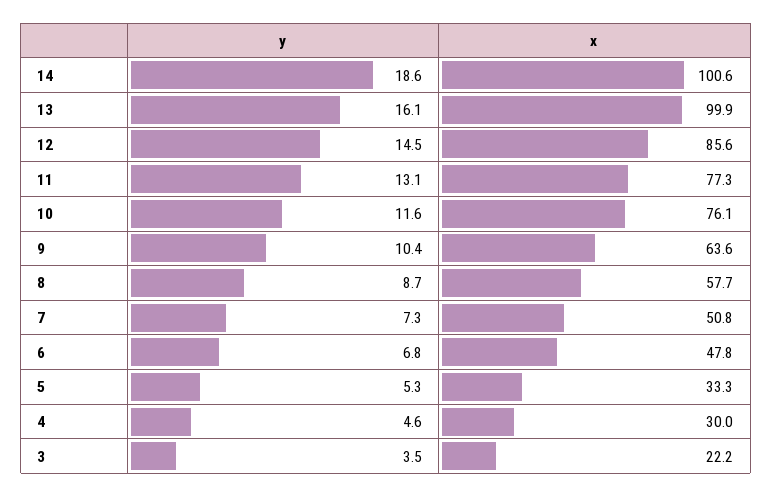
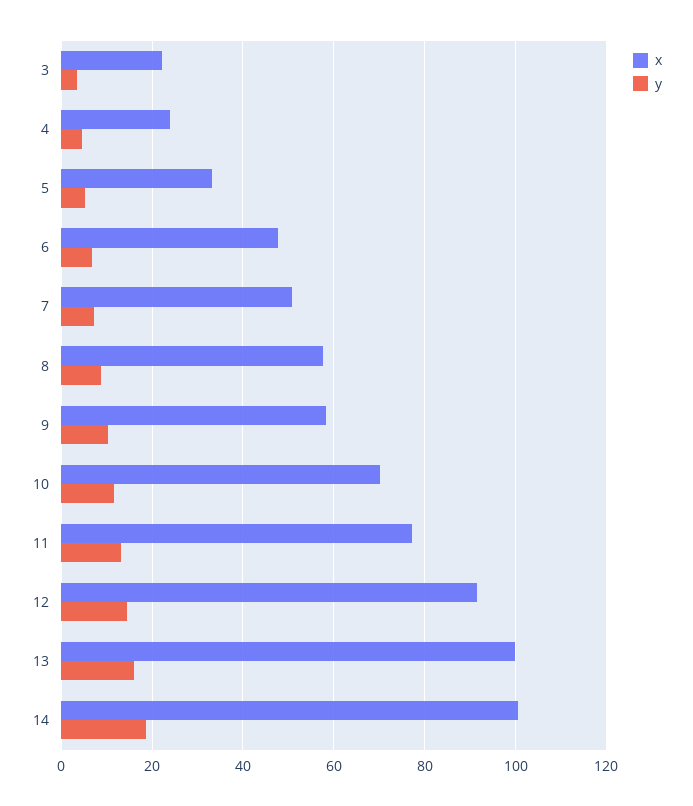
x, 12: 85.6 -> 92
x, 10: 76.1 -> 70
x, 9: 63.6 -> 58
x, 4: 30 -> 24

